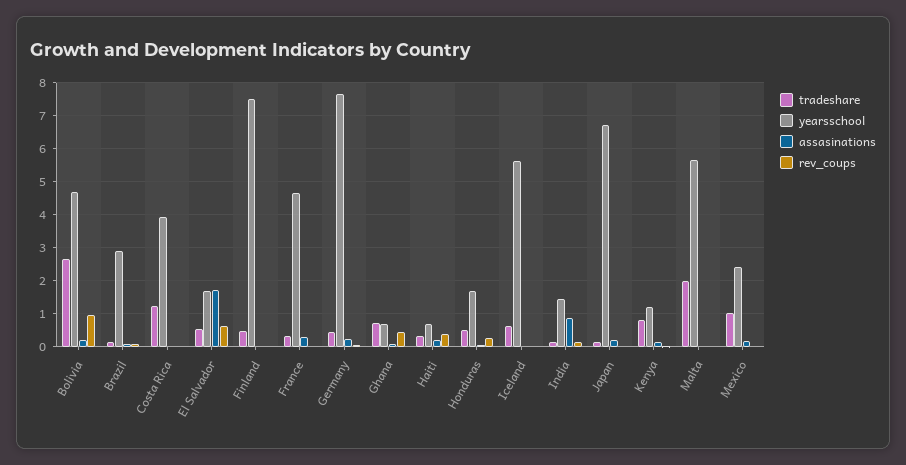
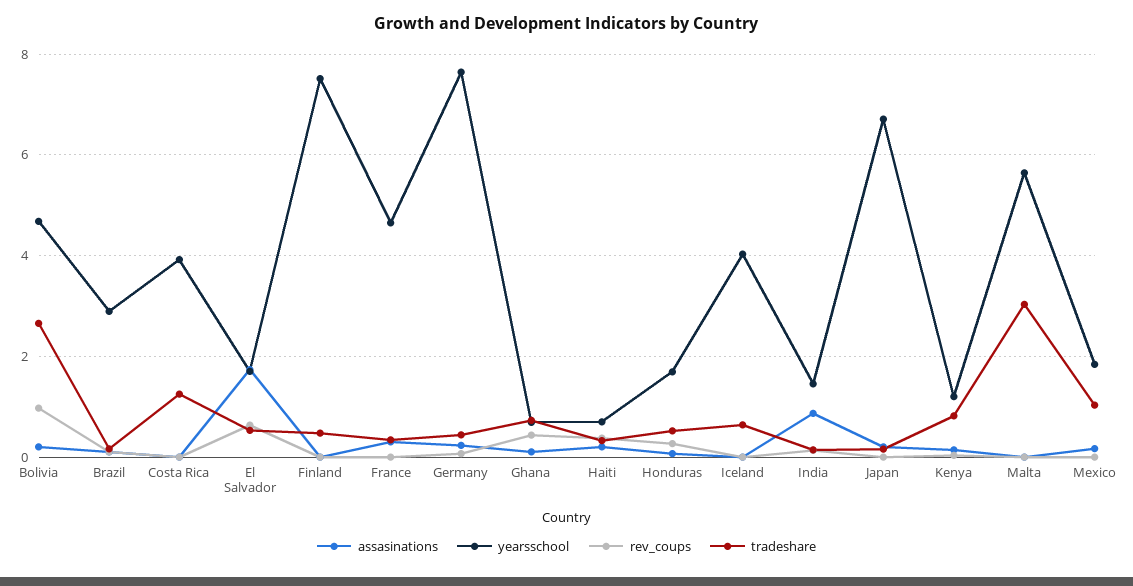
yearsschool, Iceland: 5.6 -> 4
tradeshare, Malta: 2 -> 3
yearsschool, Mexico: 2.4 -> 1.8

